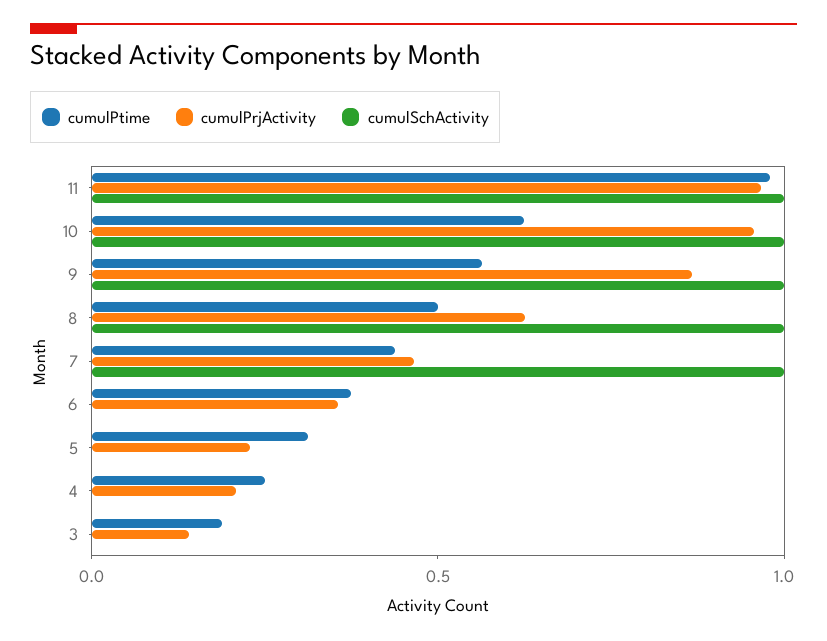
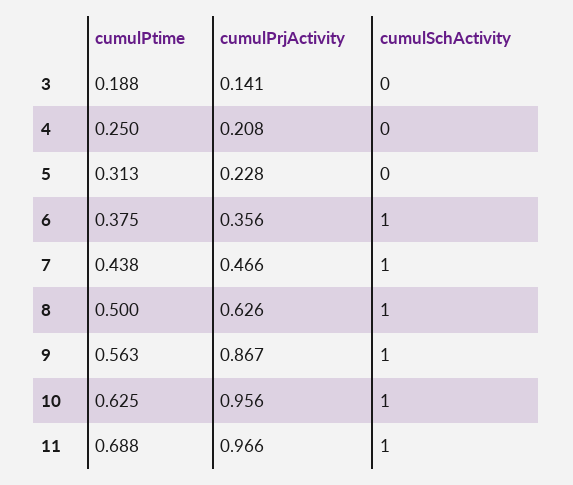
cumulPtime, 11: 1 -> 0.688
cumulSchActivity, 6: 0 -> 1

